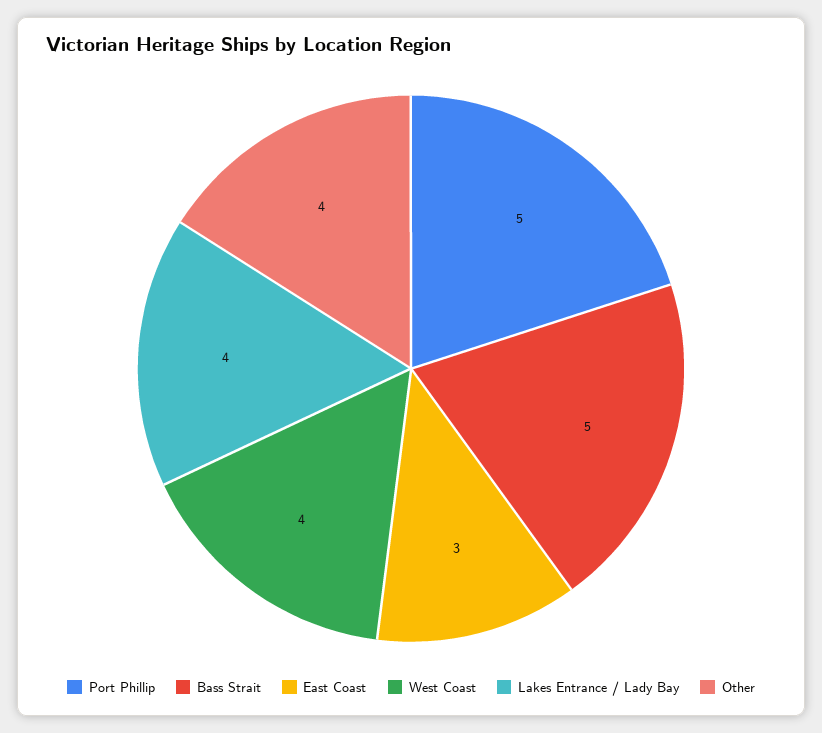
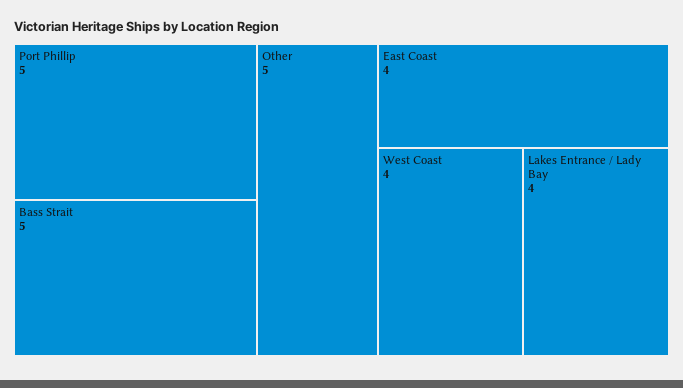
East Coast: 3 -> 4
Other: 4 -> 5

